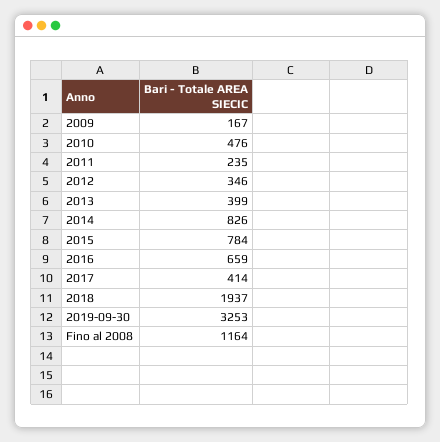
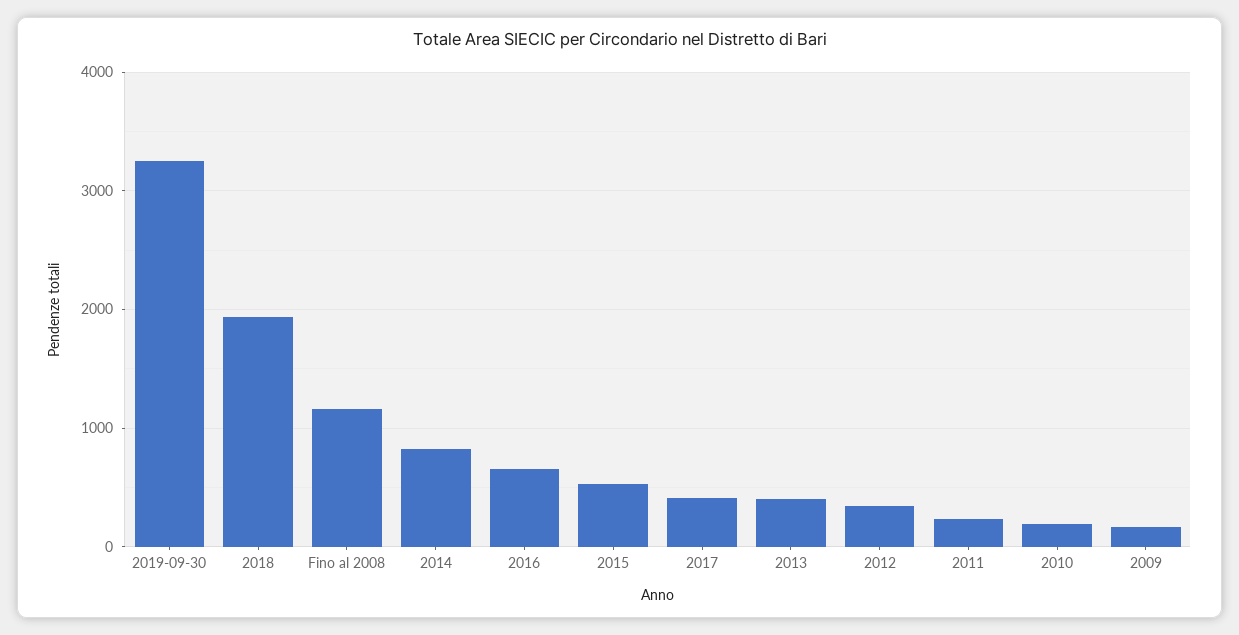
2010: 476 -> 200
2015: 784 -> 500

